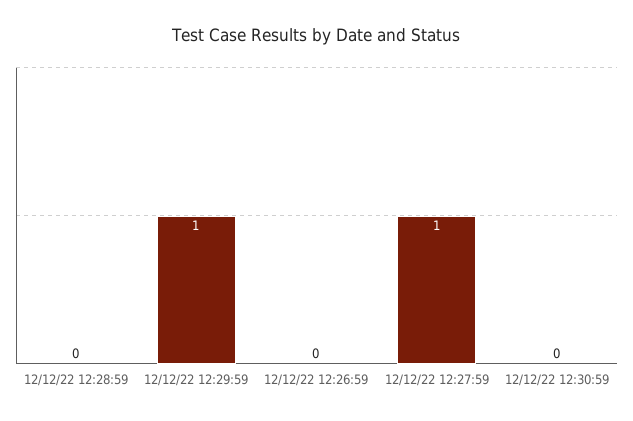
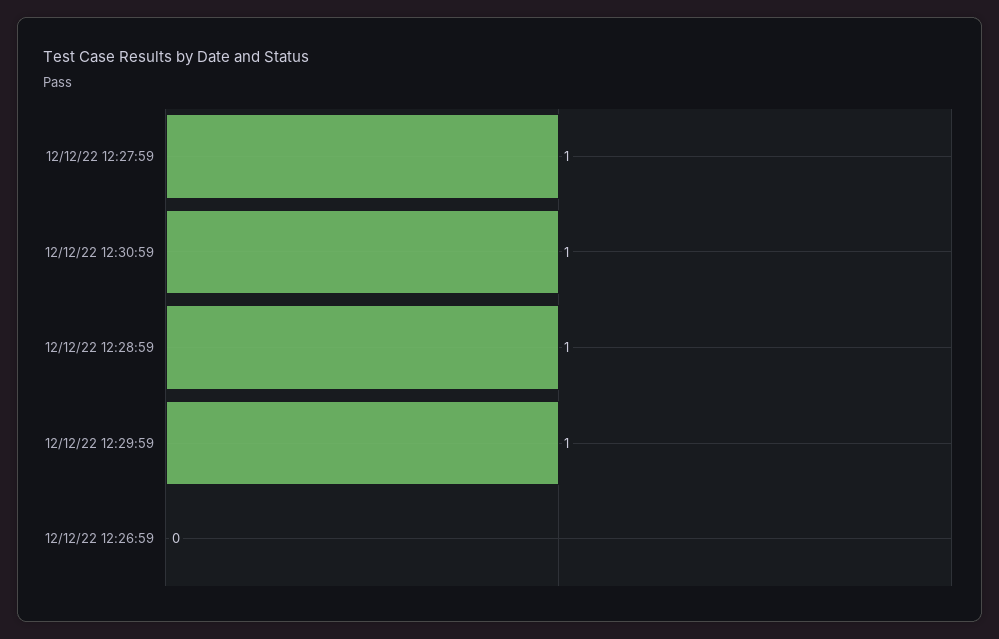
12/12/22 12:28:59: 0 -> 1
12/12/22 12:30:59: 0 -> 1

